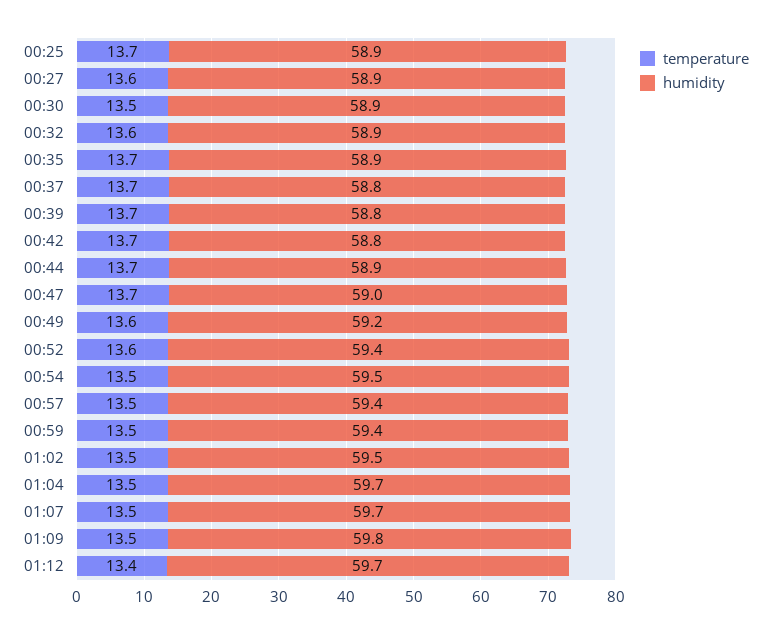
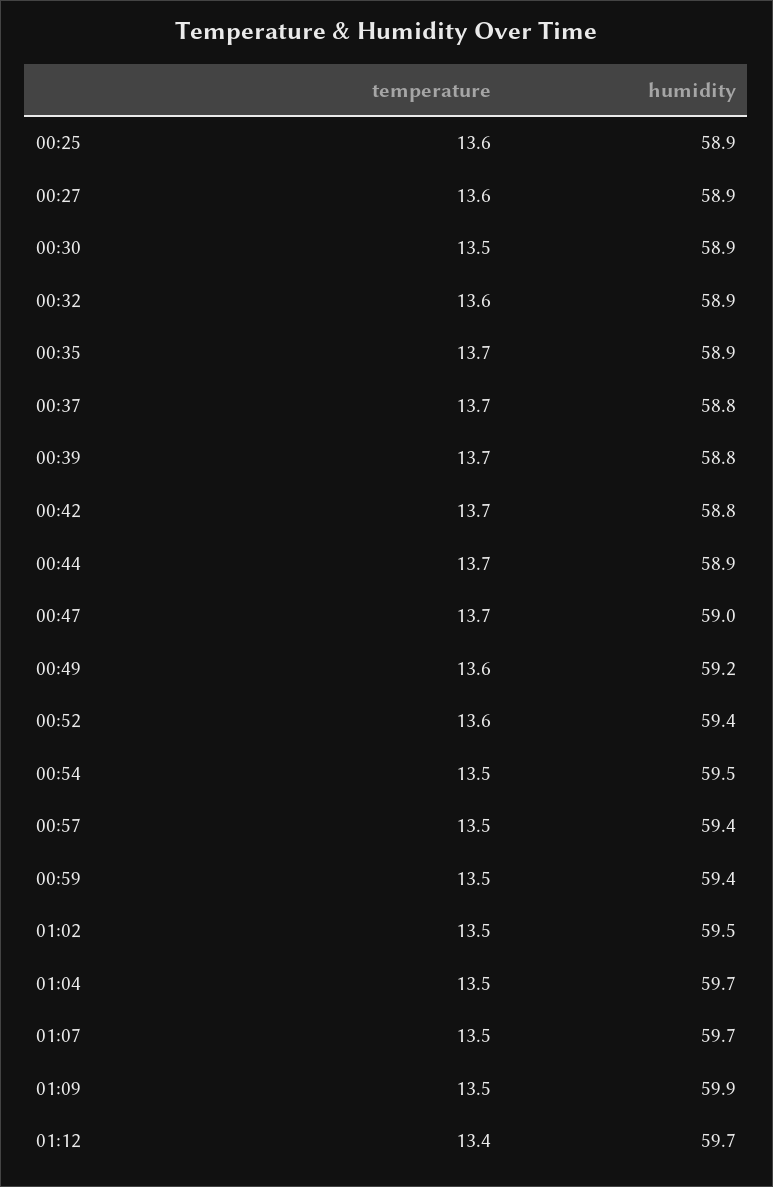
temperature, 00:25: 13.7 -> 13.6
humidity, 01:09: 59.8 -> 59.9

